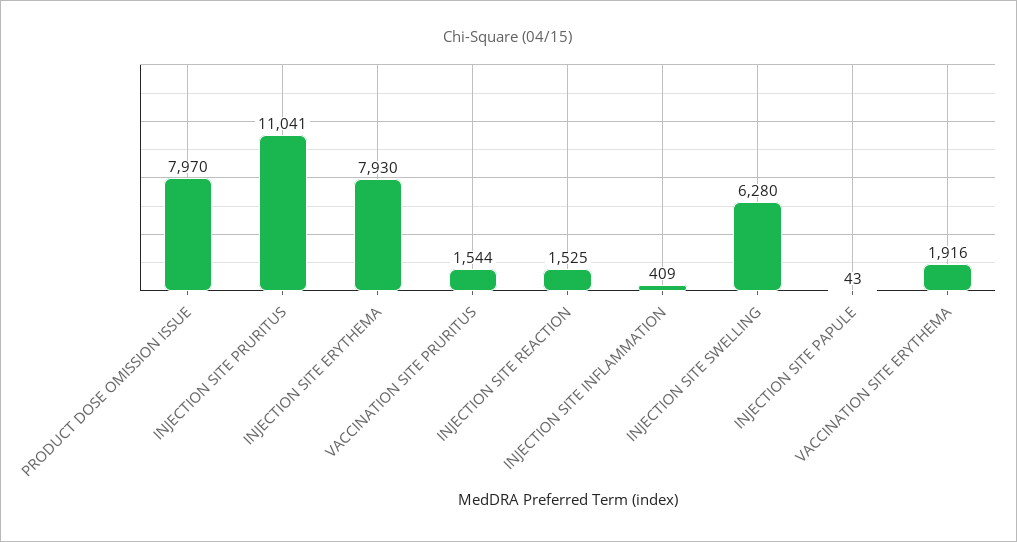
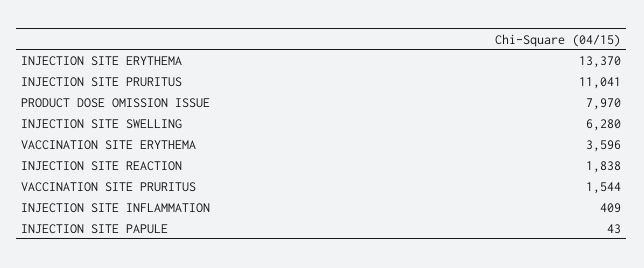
INJECTION SITE ERYTHEMA: 7930 -> 13370
INJECTION SITE REACTION: 1525 -> 1838
VACCINATION SITE ERYTHEMA: 1916 -> 3596

